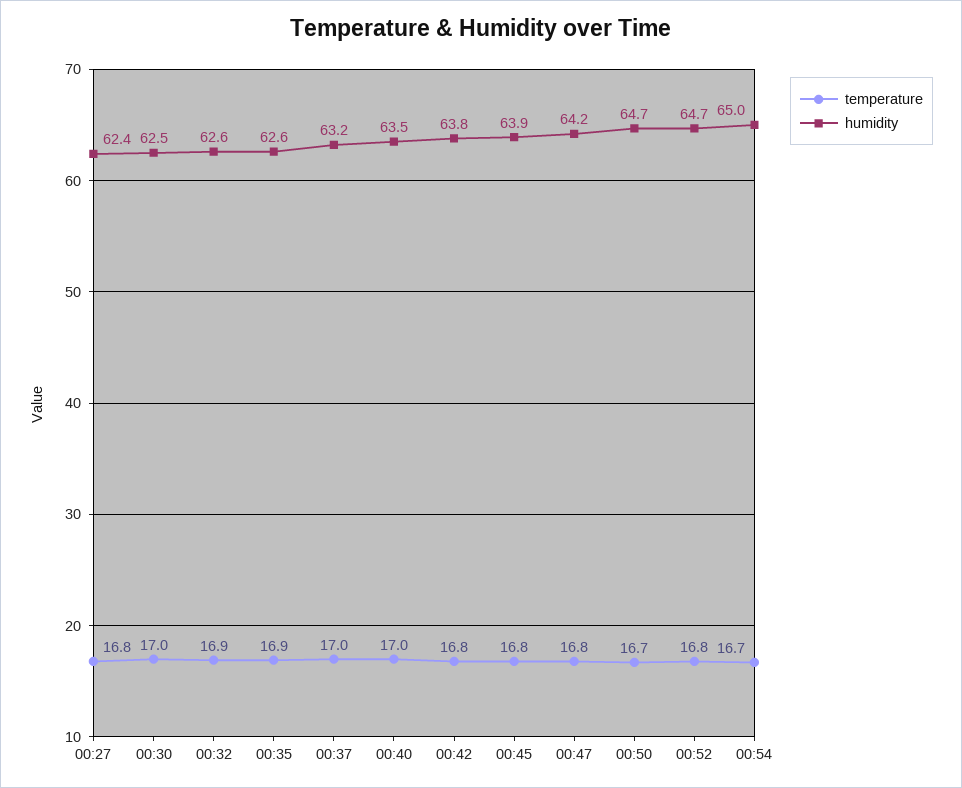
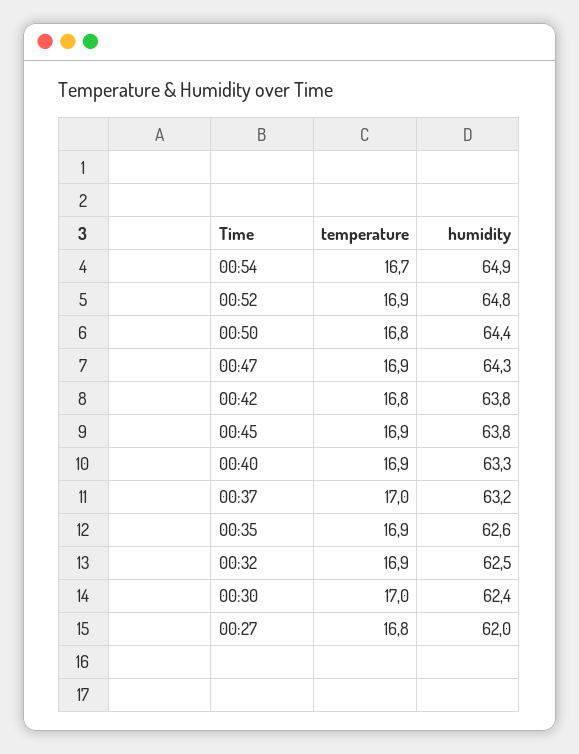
humidity, 00:27: 62.4 -> 62
humidity, 00:30: 62.5 -> 62.4
humidity, 00:32: 62.6 -> 62.5
temperature, 00:40: 17 -> 16.9
humidity, 00:40: 63.5 -> 63.3
temperature, 00:45: 16.8 -> 16.9
humidity, 00:45: 63.9 -> 63.8
temperature, 00:47: 16.8 -> 16.9
humidity, 00:47: 64.2 -> 64.3
temperature, 00:50: 16.7 -> 16.8
humidity, 00:50: 64.7 -> 64.4
temperature, 00:52: 16.8 -> 16.9
humidity, 00:52: 64.7 -> 64.8
humidity, 00:54: 65 -> 64.9

